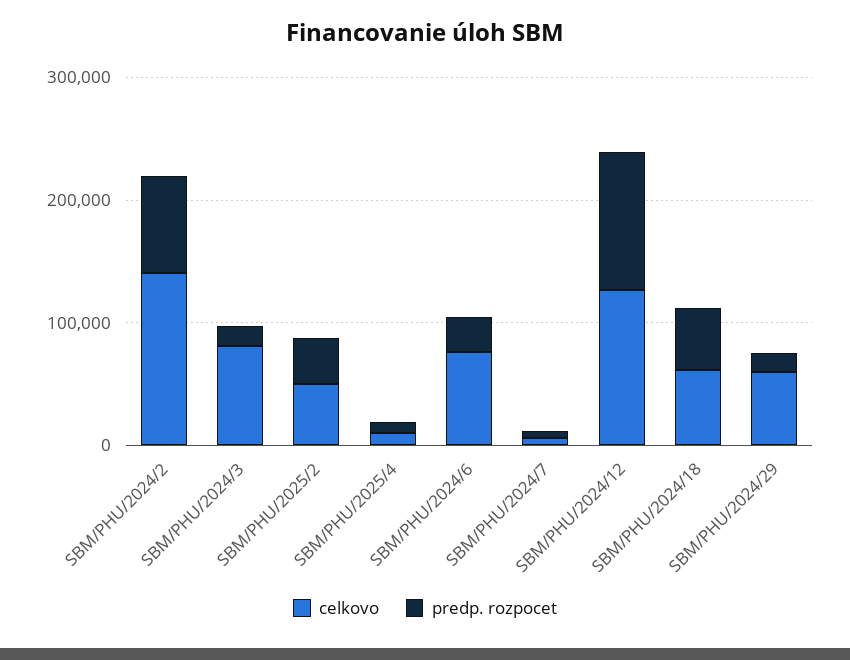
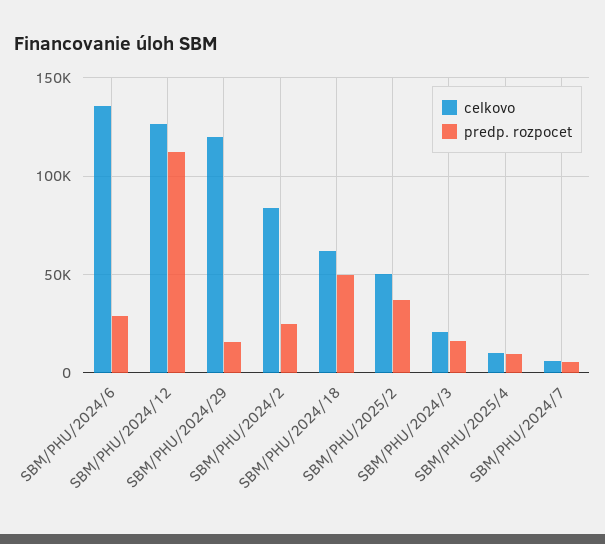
celkovo, SBM/PHU/2024/2: 140000 -> 85000
predp. rozpocet, SBM/PHU/2024/2: 80000 -> 25000
celkovo, SBM/PHU/2024/3: 80000 -> 20000
celkovo, SBM/PHU/2024/6: 80000 -> 135000
celkovo, SBM/PHU/2024/29: 60000 -> 120000

